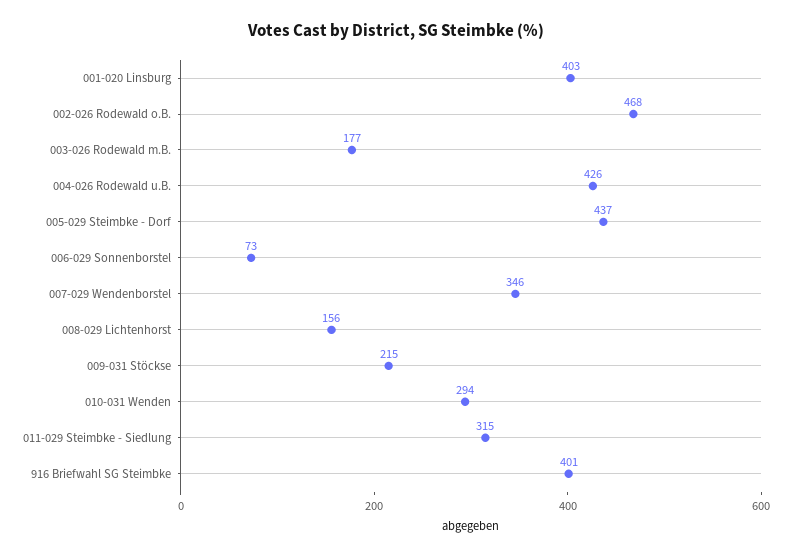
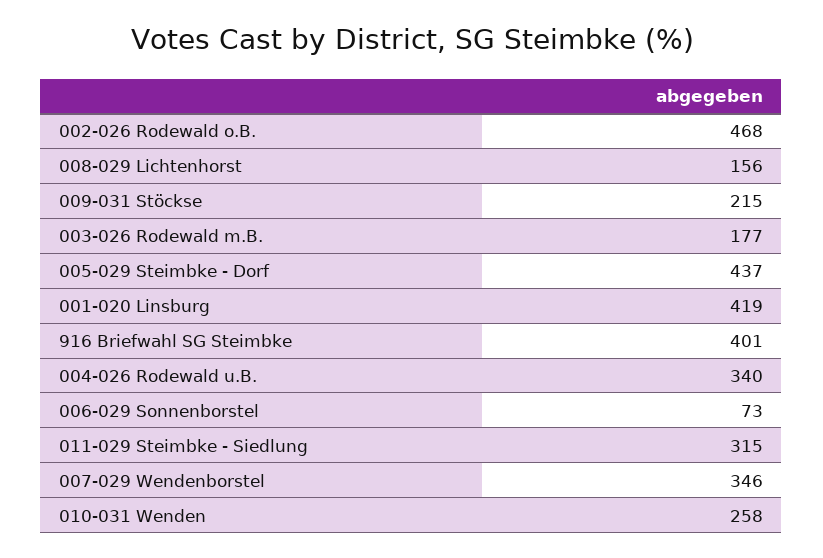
001-020 Linsburg: 403 -> 419
004-026 Rodewald u.B.: 426 -> 340
010-031 Wenden: 294 -> 258

